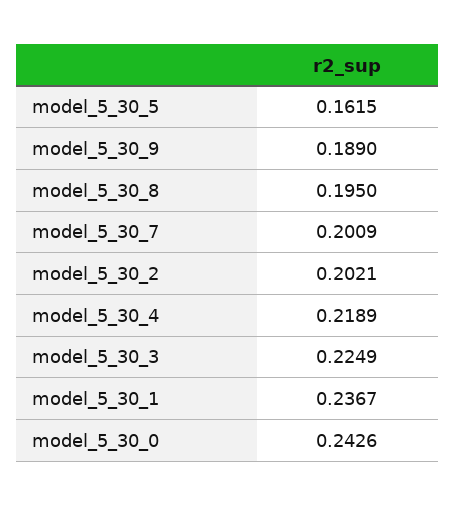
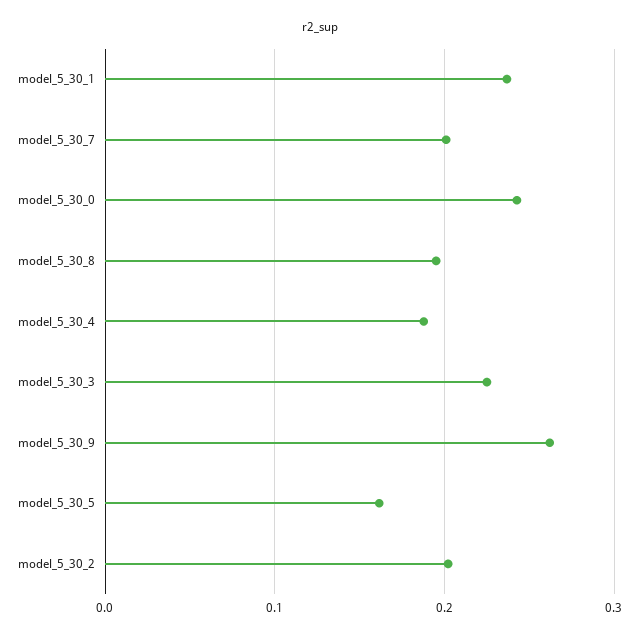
model_5_30_9: 0.189 -> 0.26
model_5_30_4: 0.2189 -> 0.19

